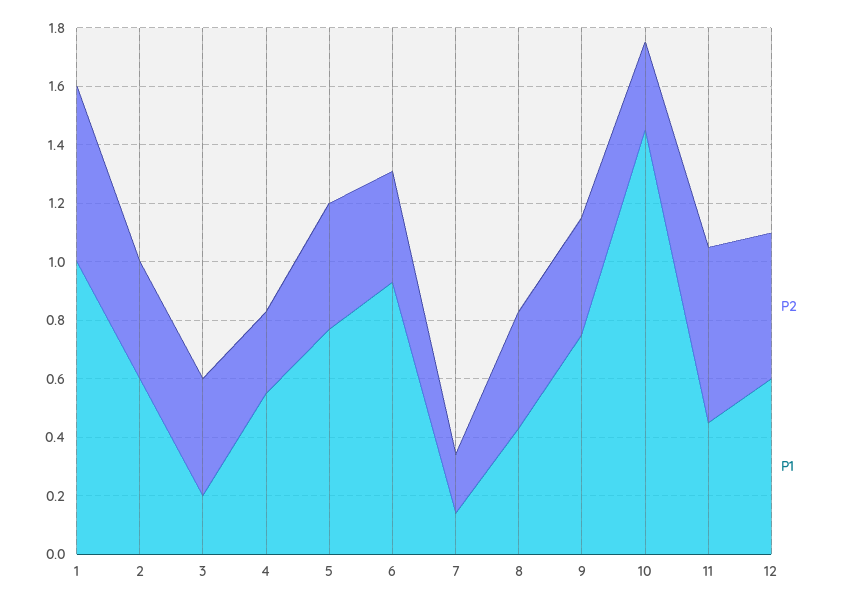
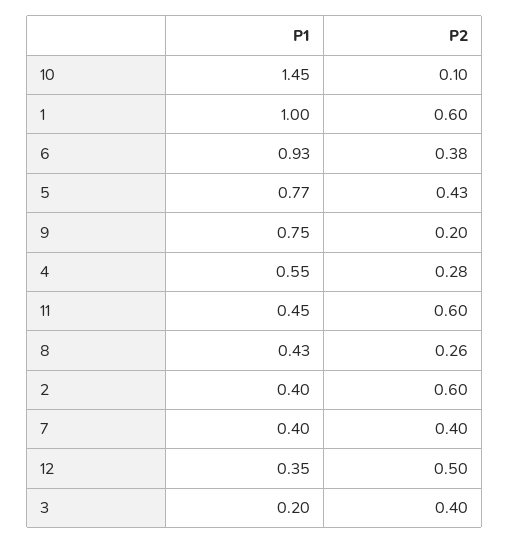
P2, 2: 0.4 -> 0.6
P1, 2: 0.6 -> 0.4
P2, 7: 0.2 -> 0.4
P1, 7: 0.15 -> 0.4
P2, 8: 0.4 -> 0.26
P2, 9: 0.4 -> 0.2
P2, 10: 0.3 -> 0.1
P1, 12: 0.6 -> 0.35

